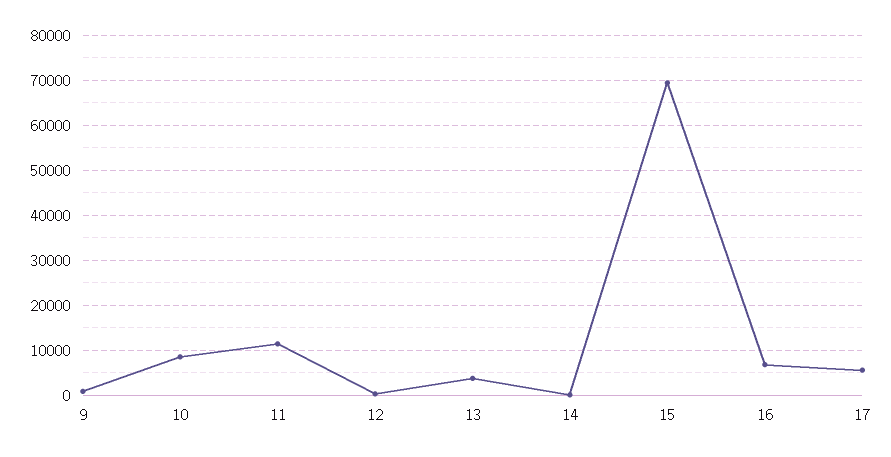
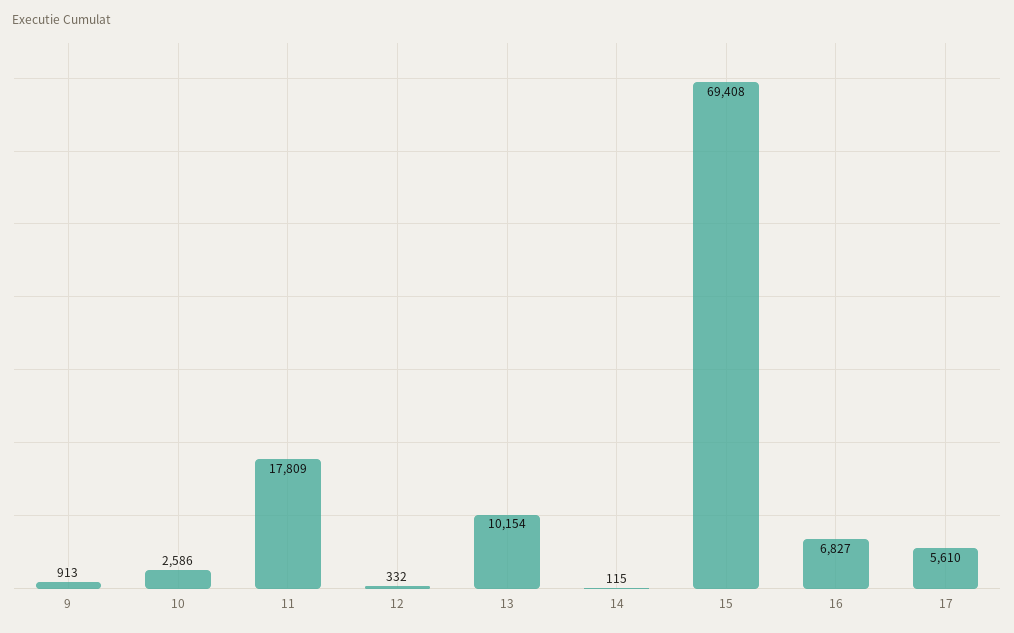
10: 8000 -> 2586
11: 12000 -> 17809
13: 4000 -> 10154

